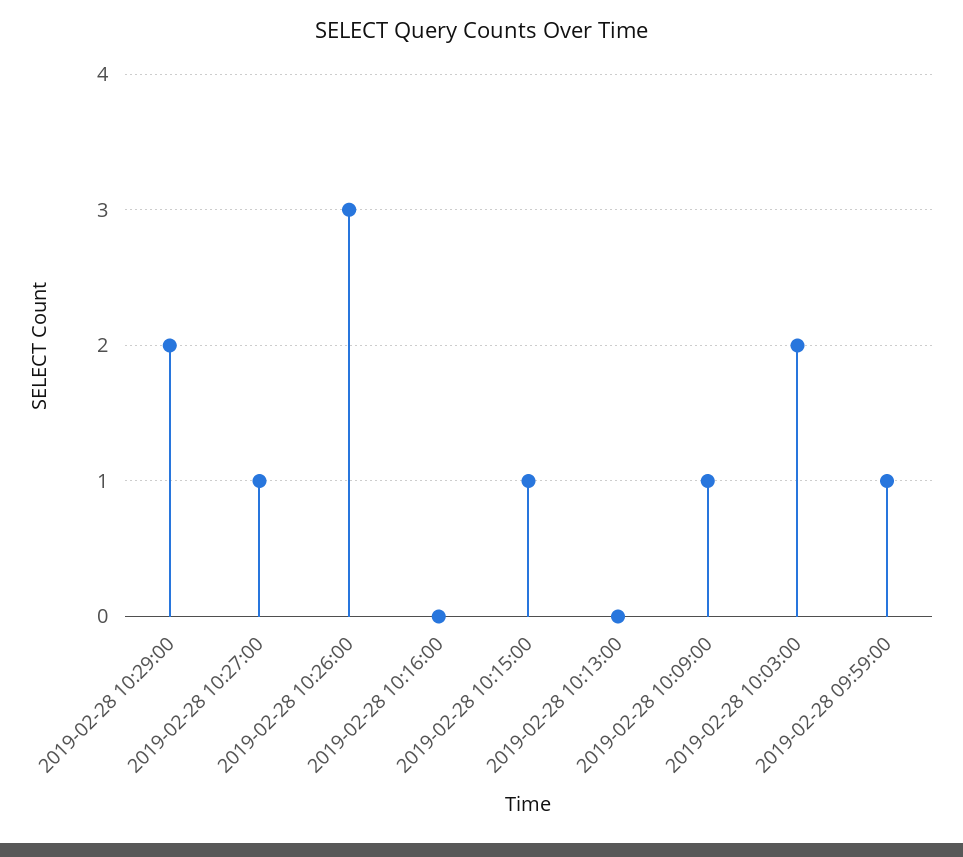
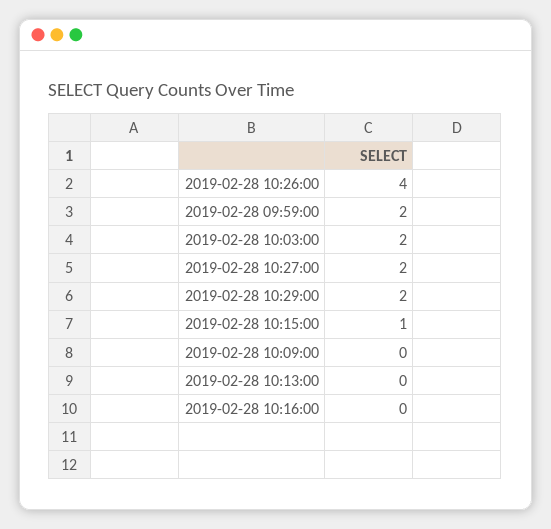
2019-02-28 10:27:00: 1 -> 2
2019-02-28 10:26:00: 3 -> 4
2019-02-28 10:09:00: 1 -> 0
2019-02-28 09:59:00: 1 -> 2

